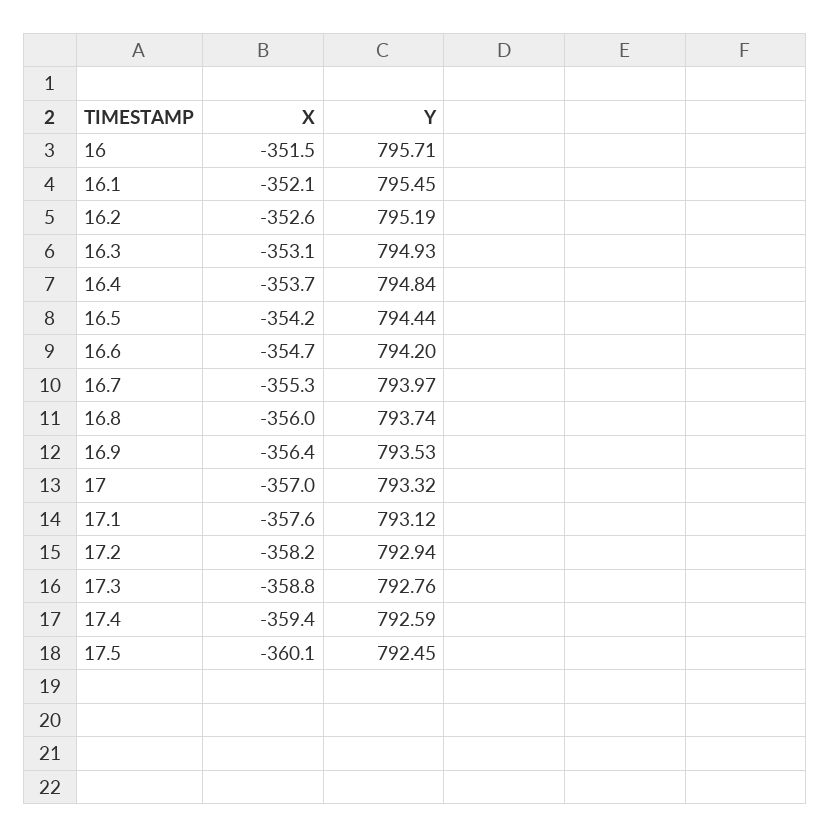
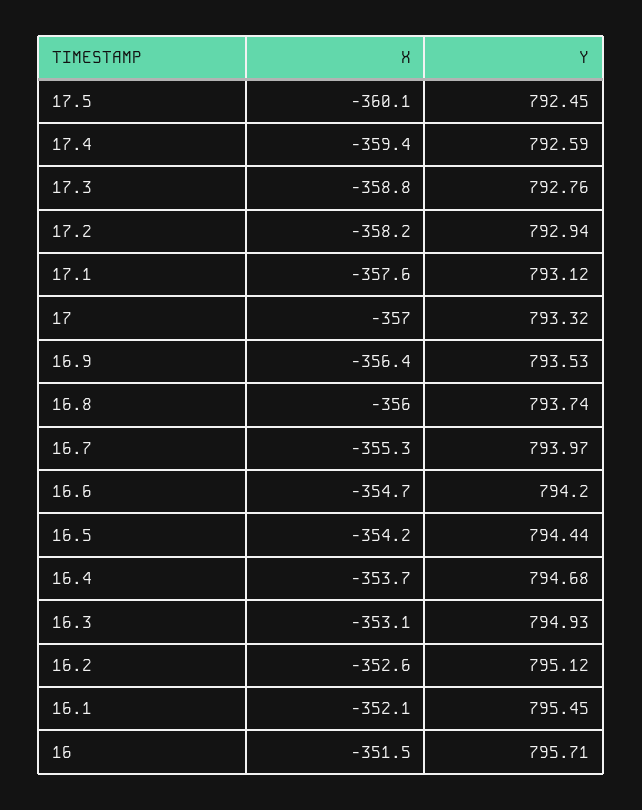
Y, 16.2: 795.19 -> 795.12
Y, 16.4: 794.84 -> 794.68

